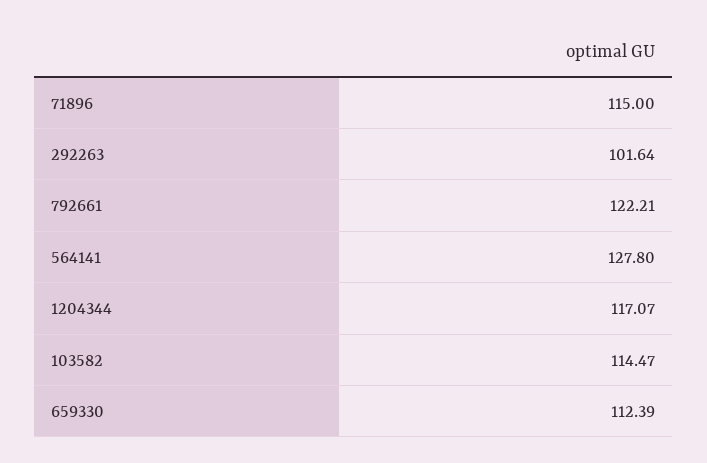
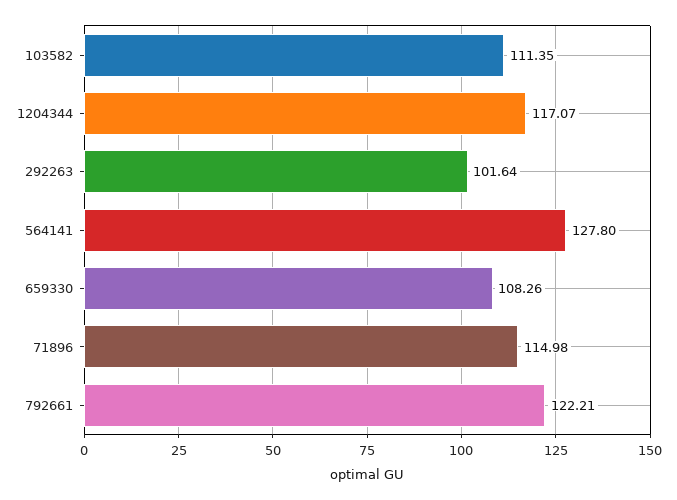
71896: 115 -> 114.98
103582: 114.47 -> 111.35
659330: 112.39 -> 108.26

